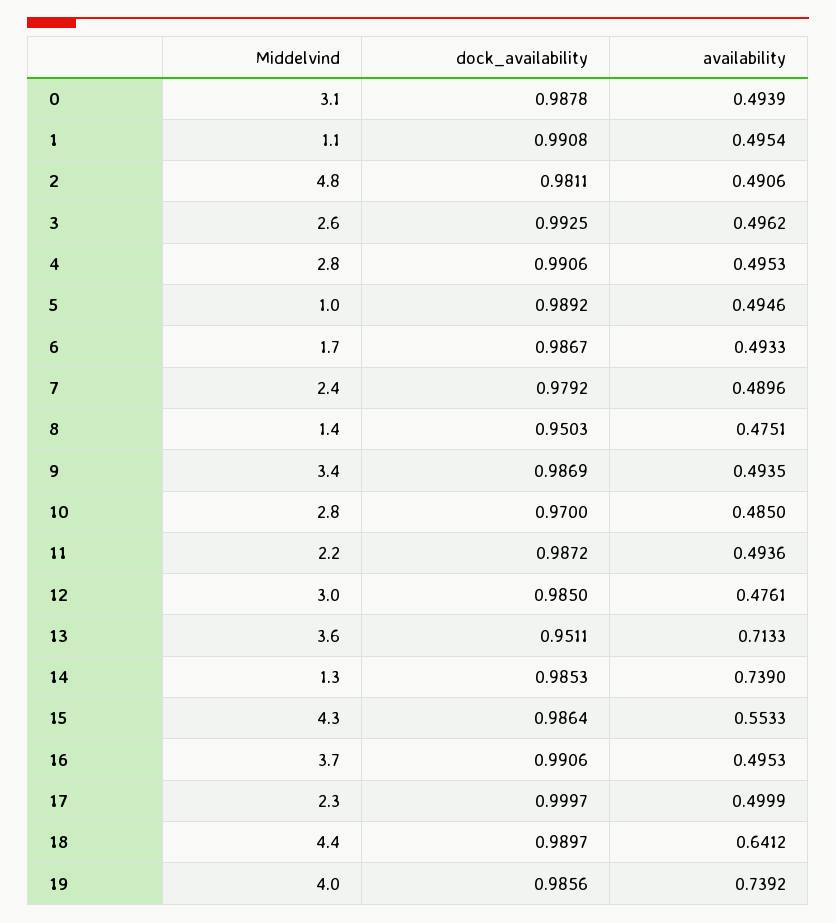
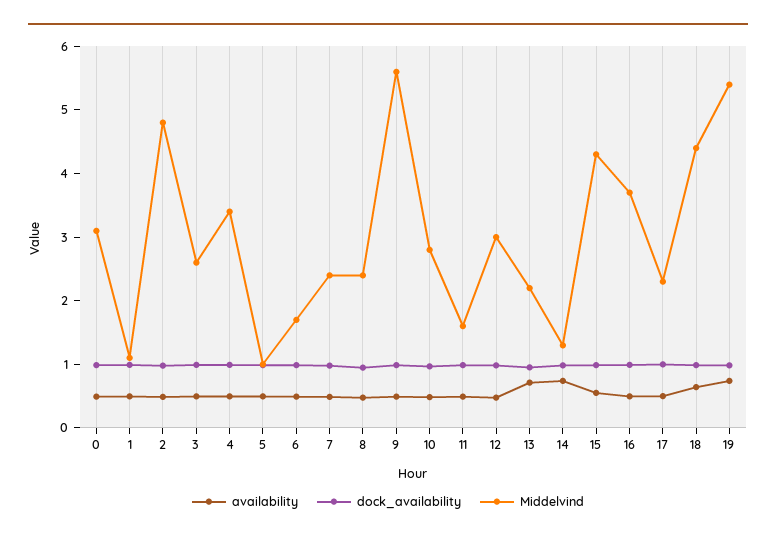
Middelvind, 4: 2.8 -> 3.4
Middelvind, 8: 1.4 -> 2.4
Middelvind, 9: 3.4 -> 5.6
Middelvind, 11: 2.2 -> 1.6
Middelvind, 13: 3.6 -> 2.2
Middelvind, 19: 4 -> 5.4

